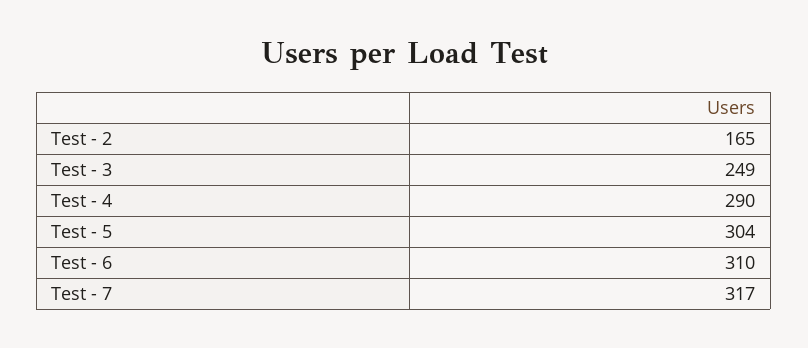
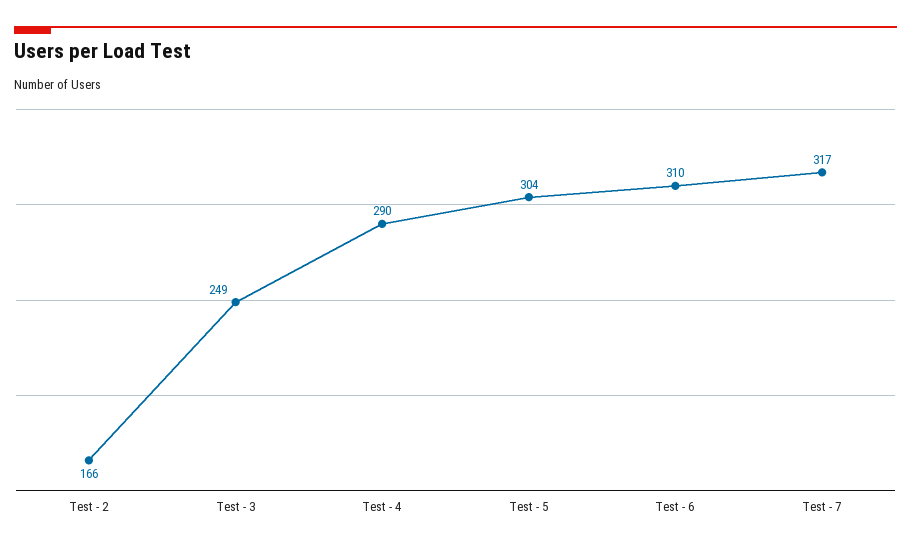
Test - 2: 165 -> 166

